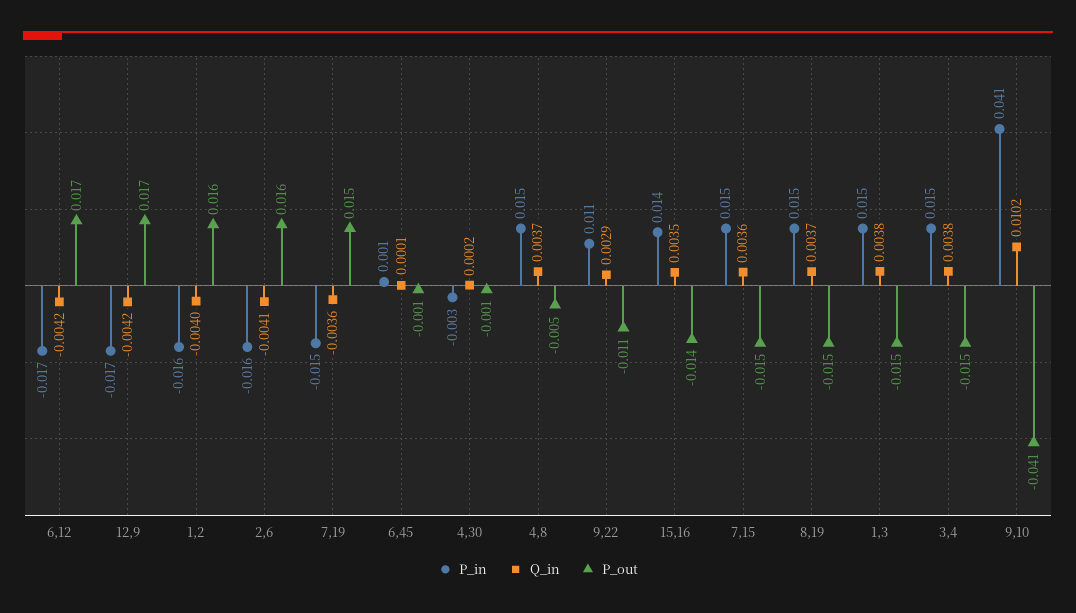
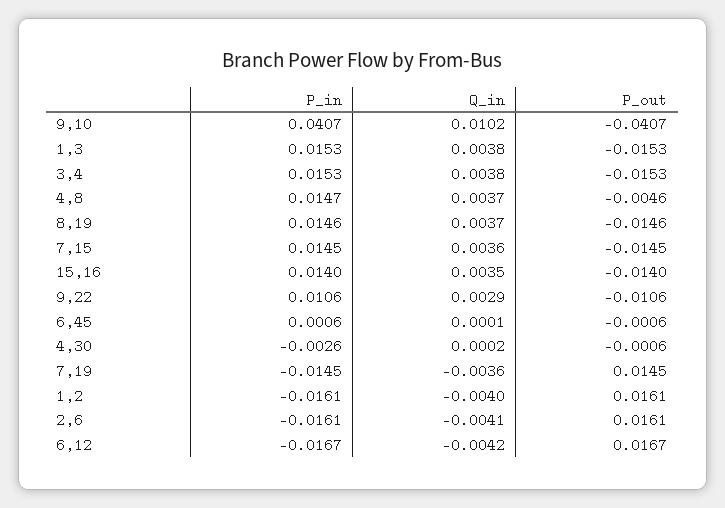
P_in, 12,9: -0.017 -> none
Q_in, 12,9: -0.0042 -> none
P_out, 12,9: 0.017 -> none

